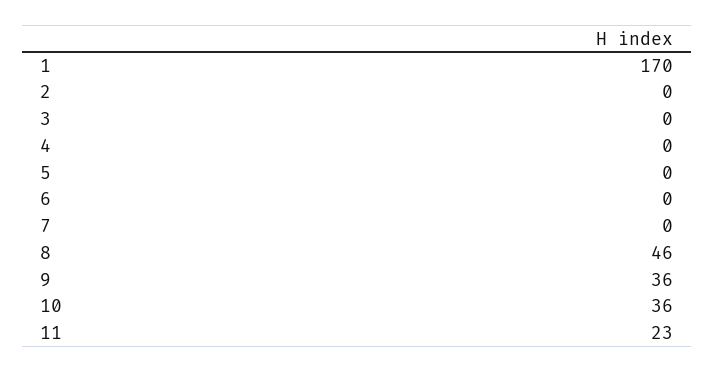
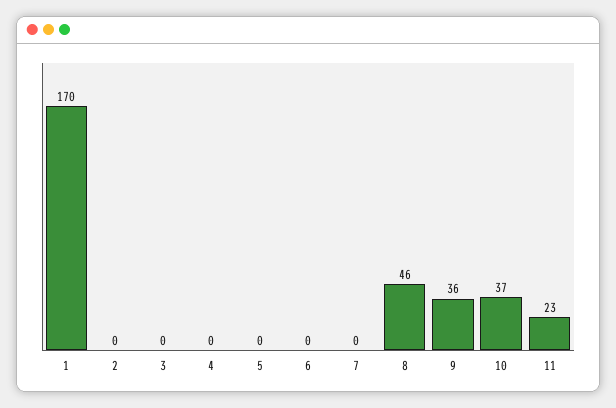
10: 36 -> 37

